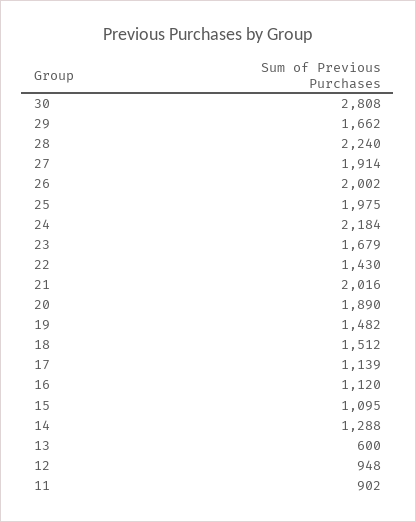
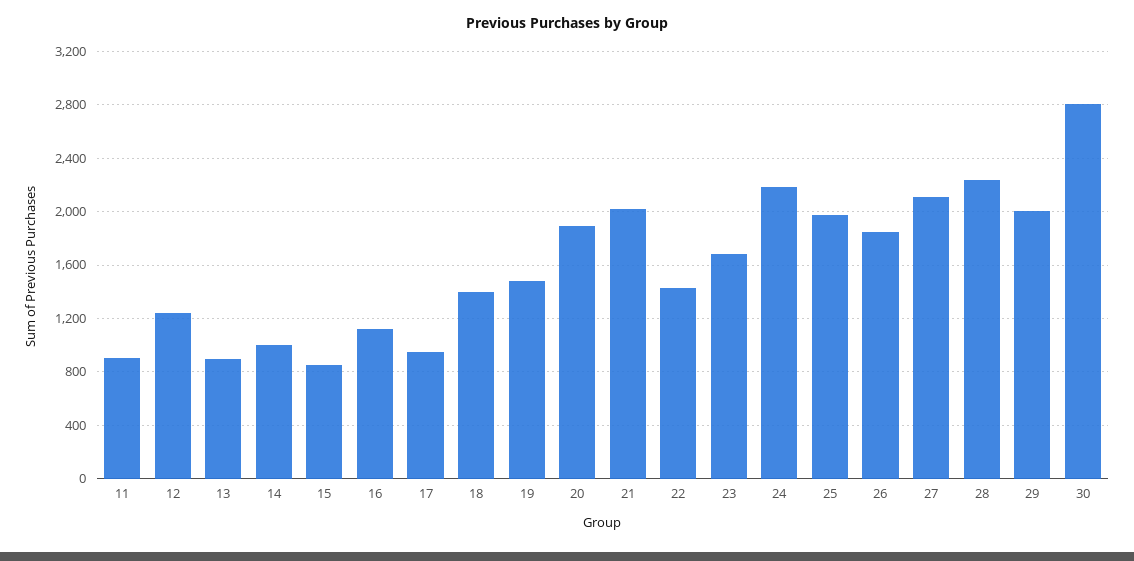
29: 1662 -> 2000
27: 1914 -> 2100
26: 2002 -> 1850
18: 1512 -> 1400
17: 1139 -> 950
15: 1095 -> 850
14: 1288 -> 1000
13: 600 -> 900
12: 948 -> 1250

